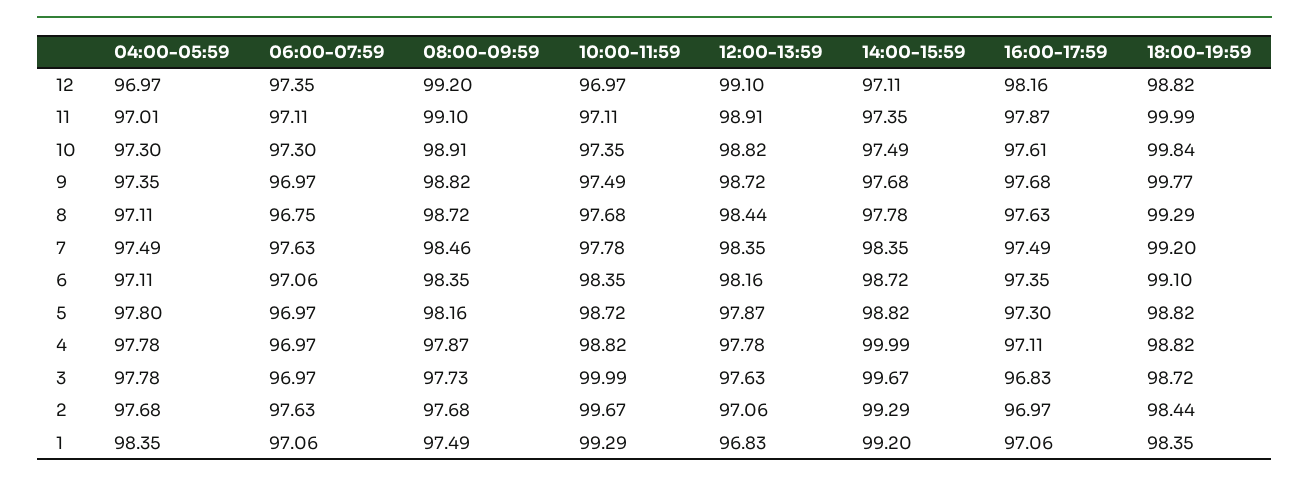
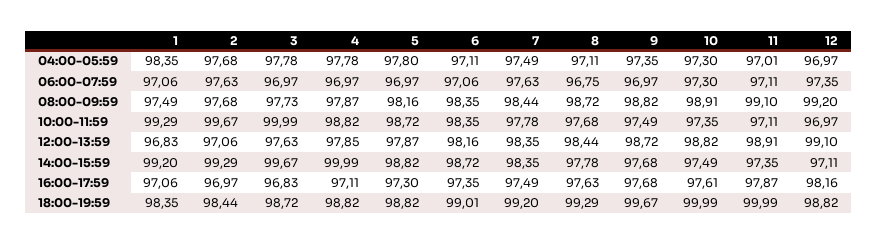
18:00-19:59, 10: 99.84 -> 99.99
18:00-19:59, 9: 99.77 -> 99.67
08:00-09:59, 7: 98.46 -> 98.44
18:00-19:59, 6: 99.1 -> 99.01
12:00-13:59, 4: 97.78 -> 97.85

